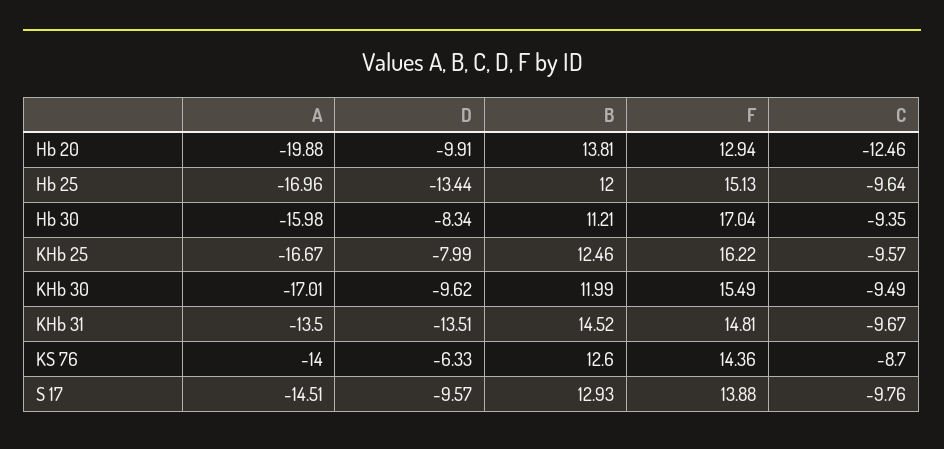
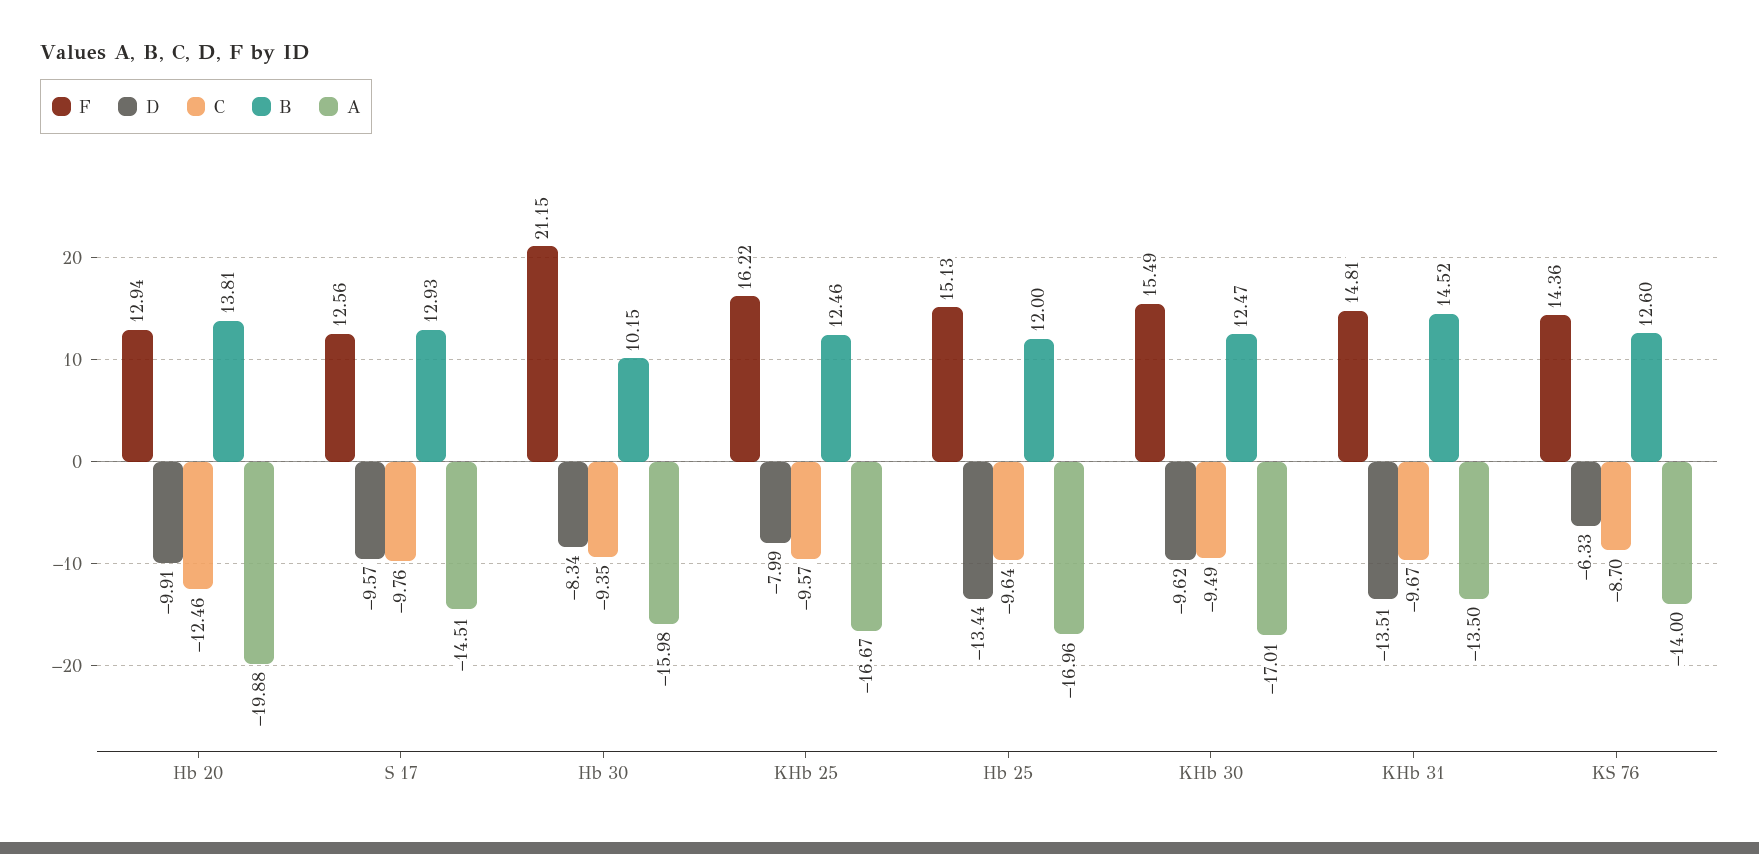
B, Hb 30: 11.21 -> 10.15
F, Hb 30: 17.04 -> 21.15
B, KHb 30: 11.99 -> 12.47
F, S 17: 13.88 -> 12.56

